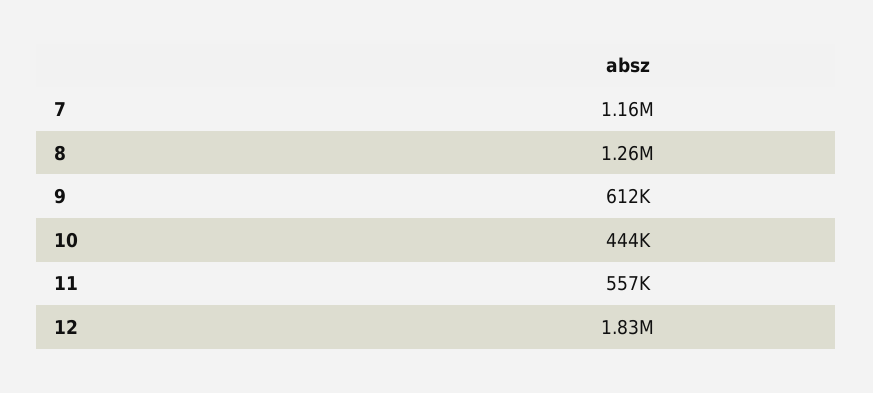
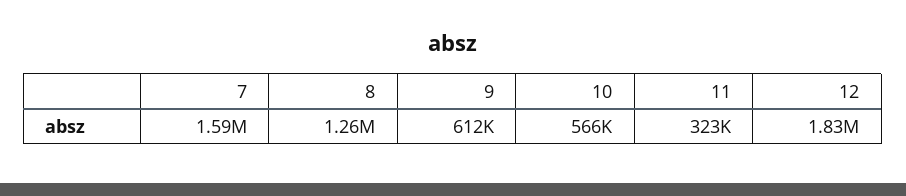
7: 1160000 -> 1590000
10: 444000 -> 566000
11: 557000 -> 323000

